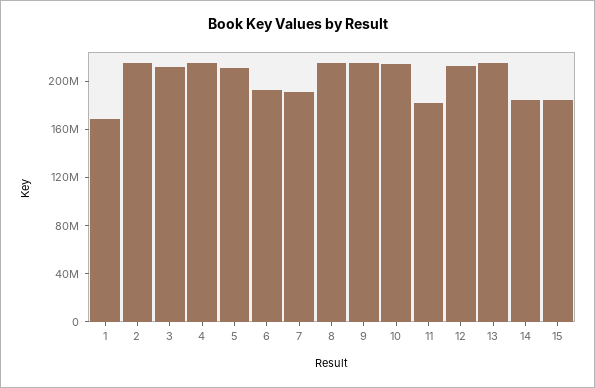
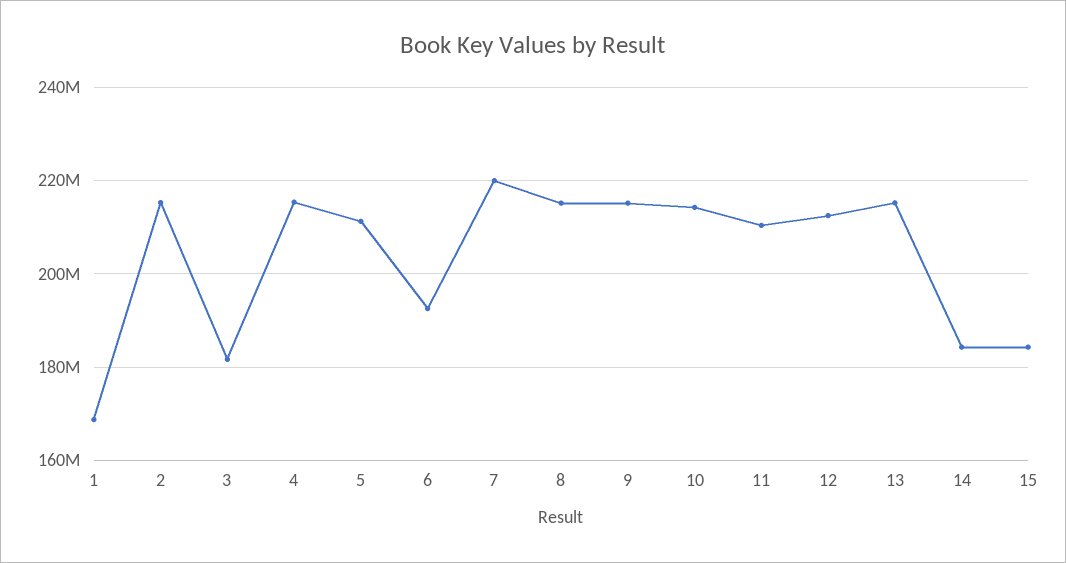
3: 210000000 -> 182000000
7: 190000000 -> 220000000
11: 180000000 -> 210000000

